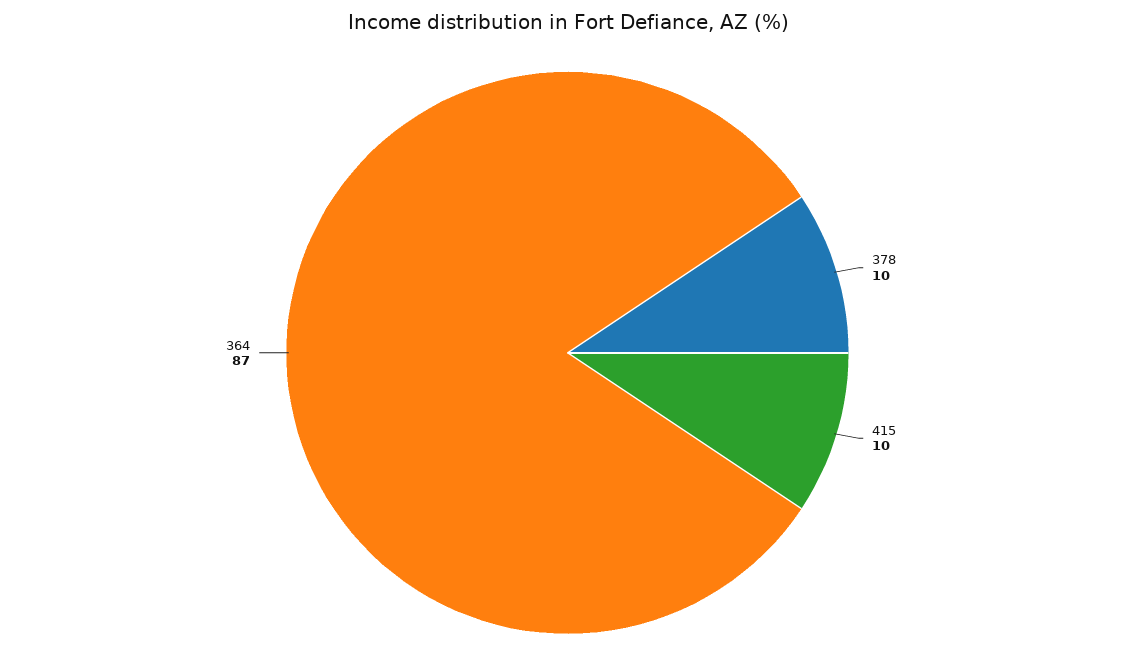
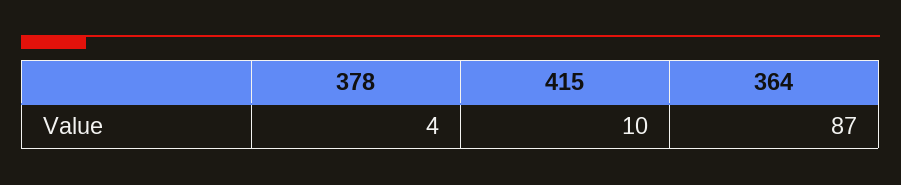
378: 10 -> 4

